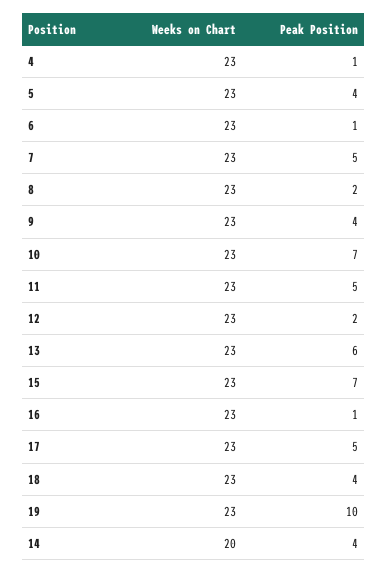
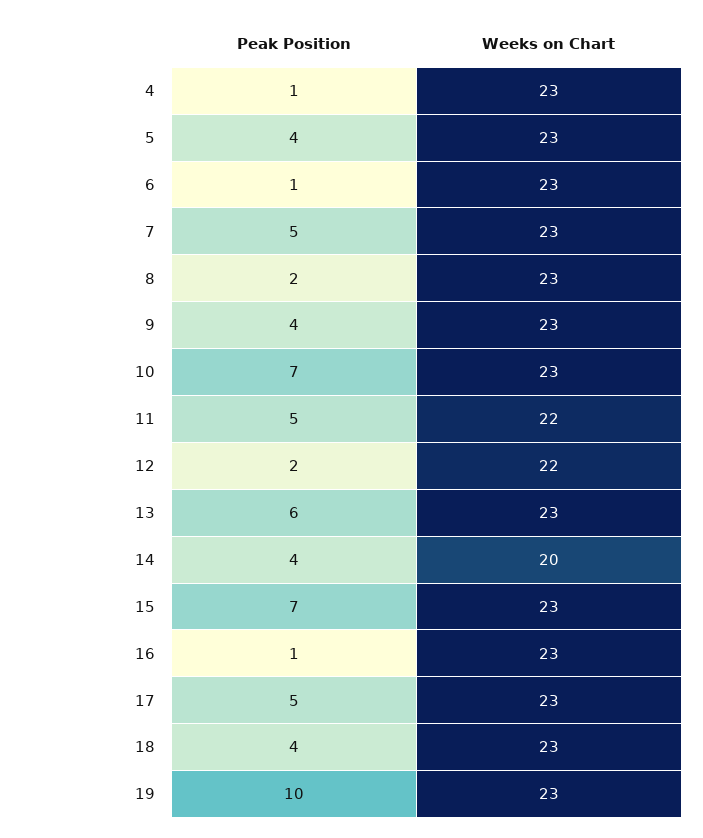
Weeks on Chart, 11: 23 -> 22
Weeks on Chart, 12: 23 -> 22

